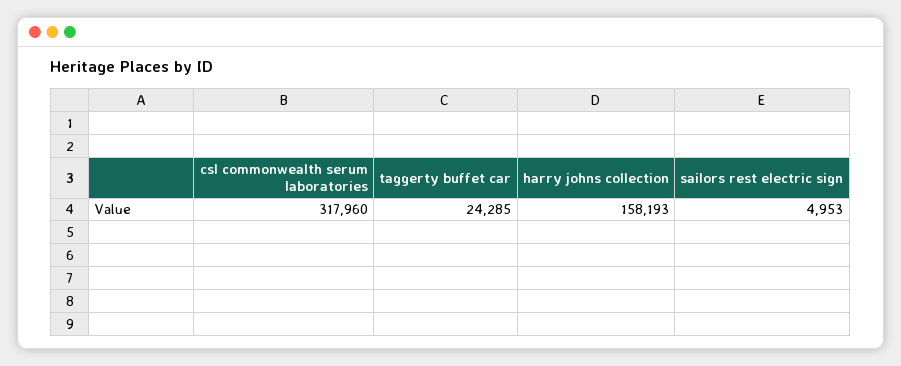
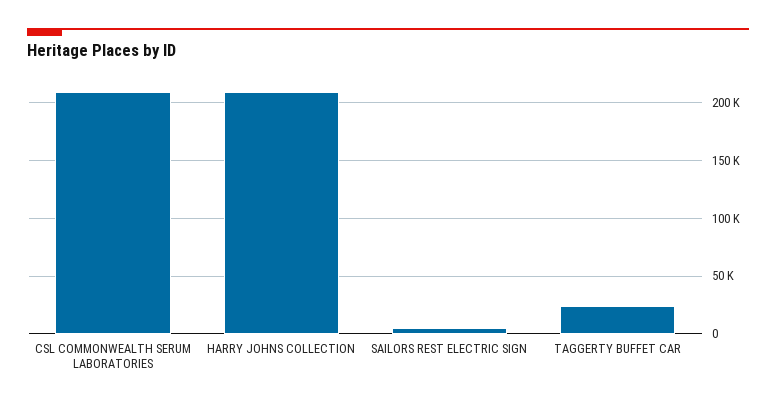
csl commonwealth serum laboratories: 317960 -> 210000
harry johns collection: 158193 -> 210000

